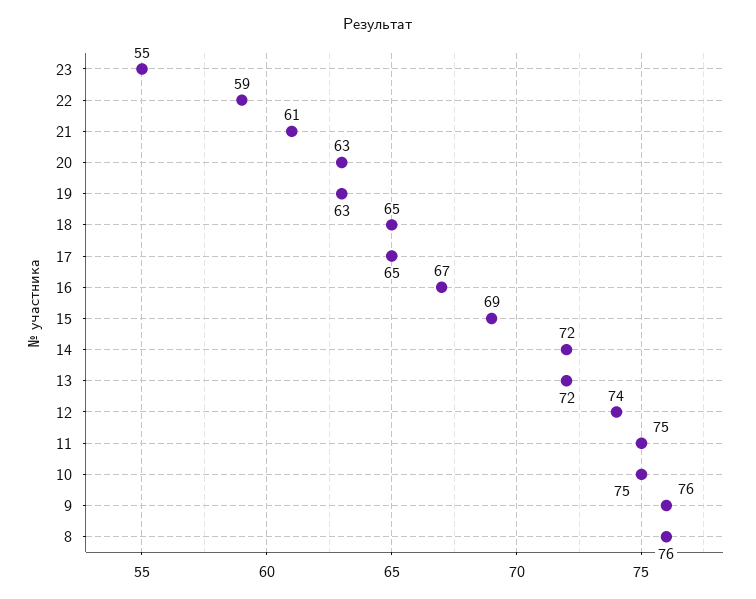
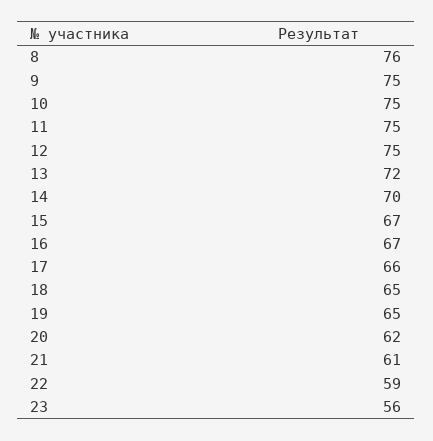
23: 55 -> 56
20: 63 -> 62
19: 63 -> 65
17: 65 -> 66
15: 69 -> 67
14: 72 -> 70
12: 74 -> 75
9: 76 -> 75

